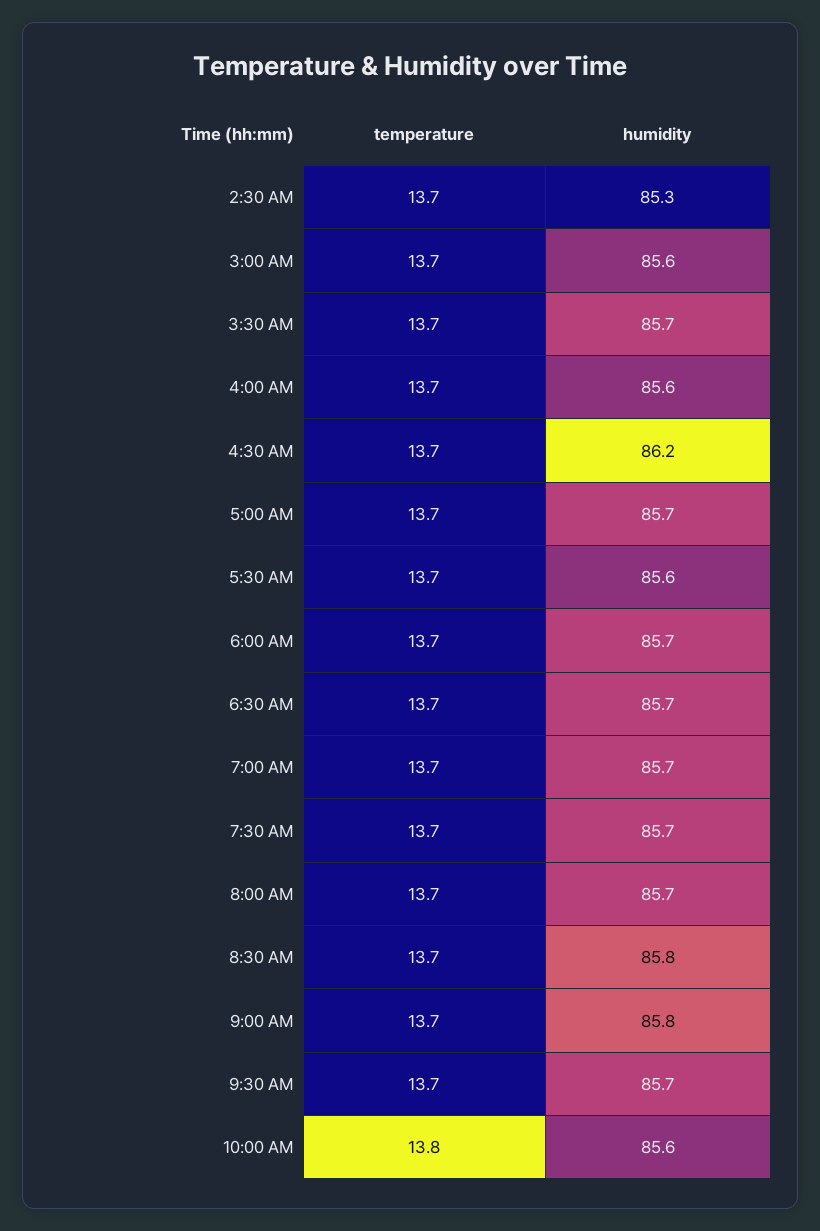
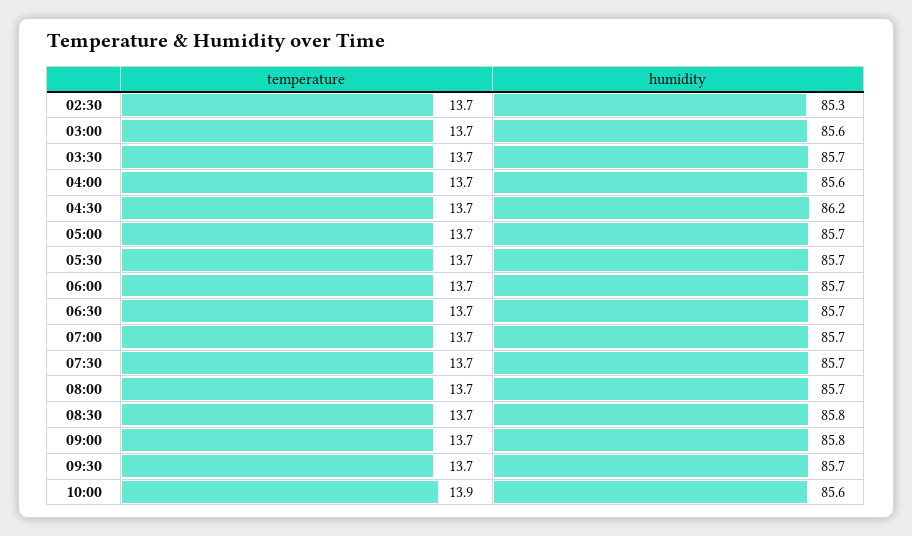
humidity, 5:30 AM: 85.6 -> 85.7
temperature, 10:00 AM: 13.8 -> 13.9

